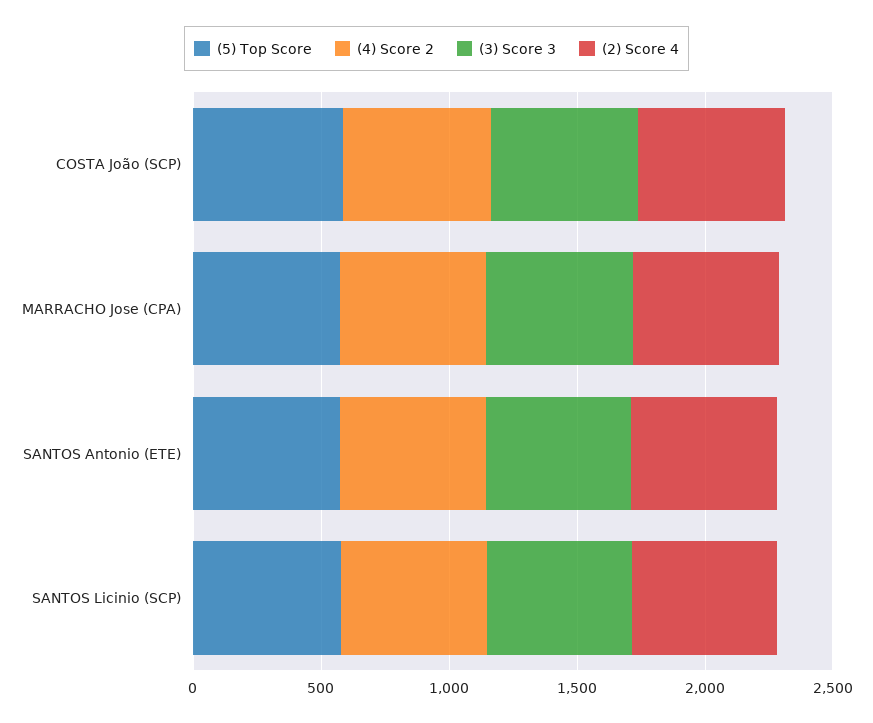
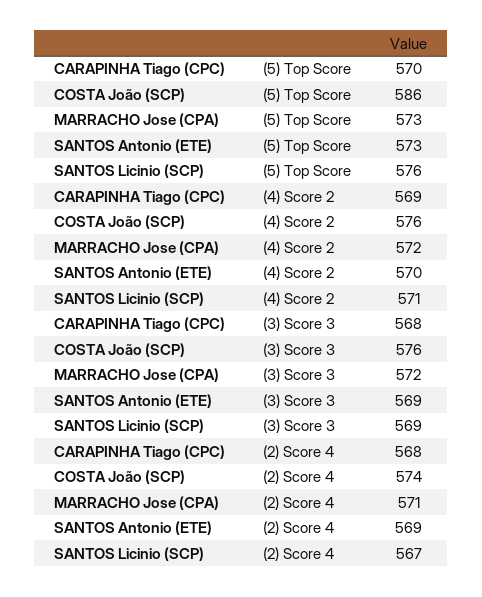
(5) Top Score, CARAPINHA Tiago (CPC): none -> 570
(4) Score 2, CARAPINHA Tiago (CPC): none -> 569
(3) Score 3, CARAPINHA Tiago (CPC): none -> 568
(2) Score 4, CARAPINHA Tiago (CPC): none -> 568

